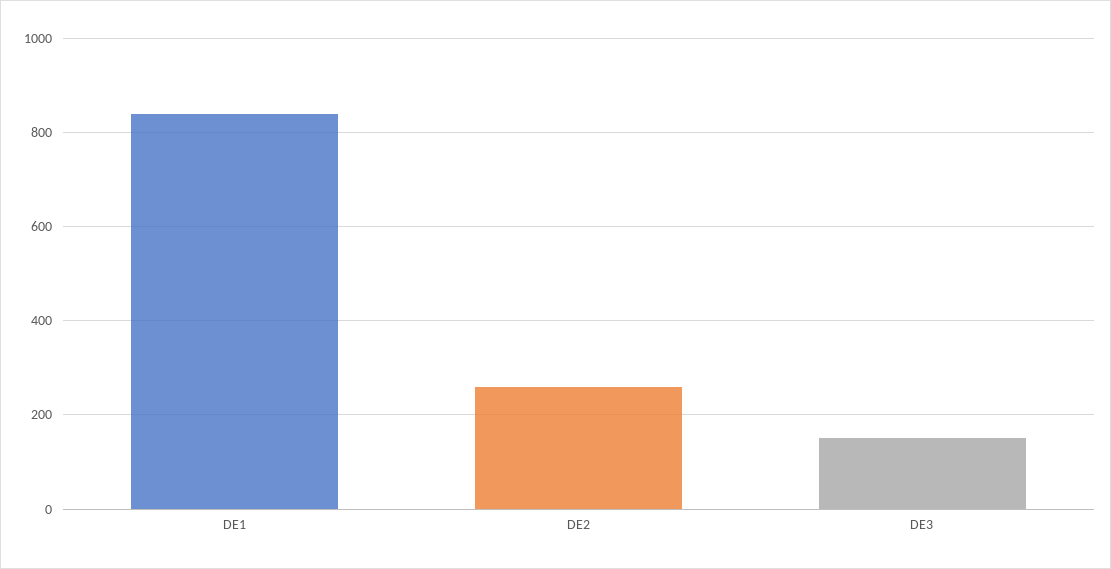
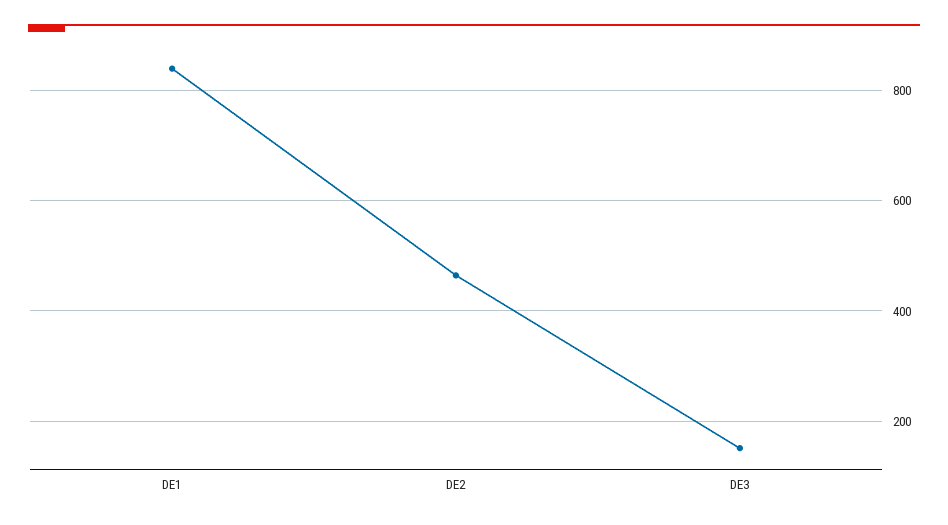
DE2: 260 -> 460

